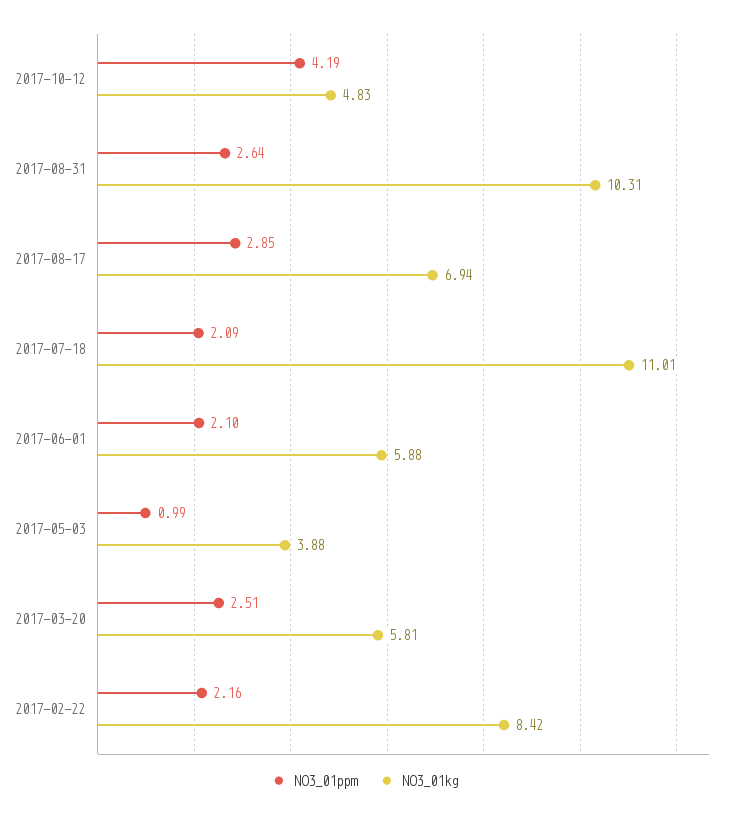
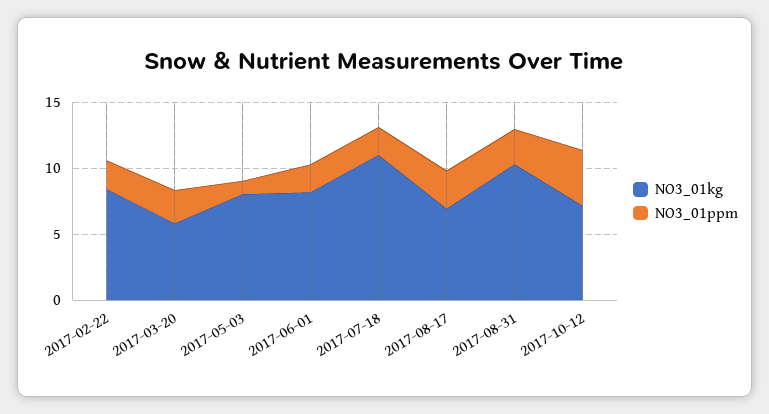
NO3_01kg, 2017-10-12: 4.83 -> 7
NO3_01kg, 2017-06-01: 5.88 -> 8
NO3_01kg, 2017-05-03: 3.88 -> 8

